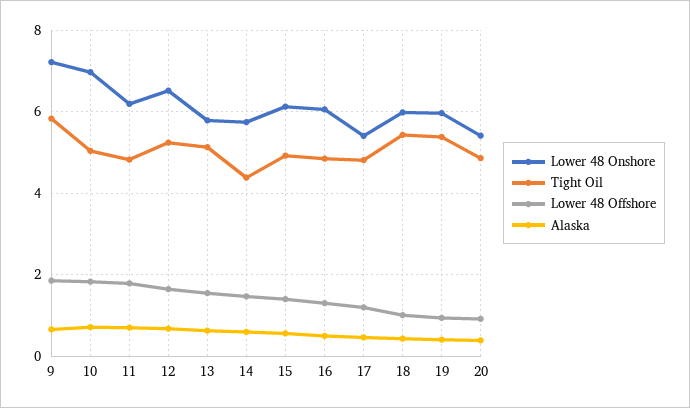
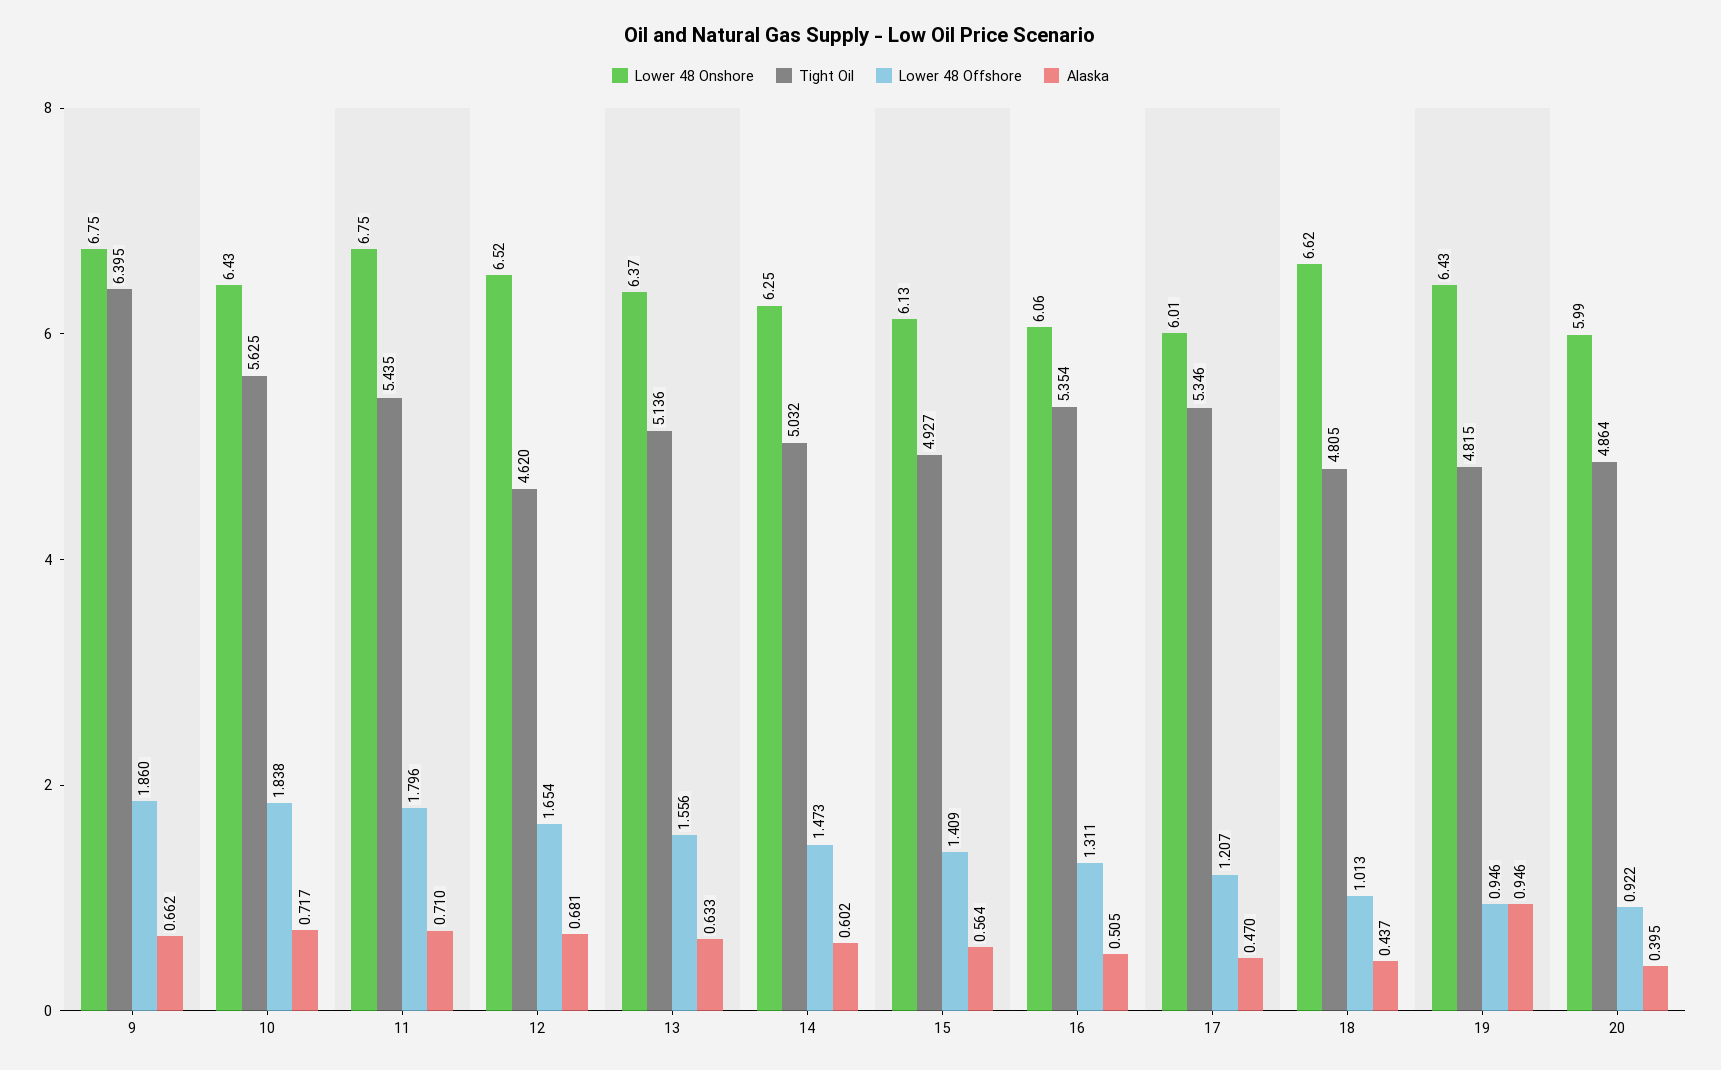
Lower 48 Onshore, 9: 7.2 -> 6.75
Tight Oil, 9: 5.8 -> 6.395
Lower 48 Onshore, 10: 7 -> 6.43
Tight Oil, 10: 5 -> 5.625
Lower 48 Onshore, 11: 6.2 -> 6.75
Tight Oil, 11: 4.8 -> 5.435
Tight Oil, 12: 5.2 -> 4.62
Lower 48 Onshore, 13: 5.8 -> 6.37
Lower 48 Onshore, 14: 5.8 -> 6.25
Tight Oil, 14: 4.4 -> 5.032
Tight Oil, 16: 4.8 -> 5.354
Lower 48 Onshore, 17: 5.4 -> 6.01
Tight Oil, 17: 4.8 -> 5.346
Lower 48 Onshore, 18: 6 -> 6.62
Tight Oil, 18: 5.4 -> 4.805
Lower 48 Onshore, 19: 6 -> 6.43
Tight Oil, 19: 5.4 -> 4.815
Alaska, 19: 0.4 -> 0.946
Lower 48 Onshore, 20: 5.4 -> 5.99

